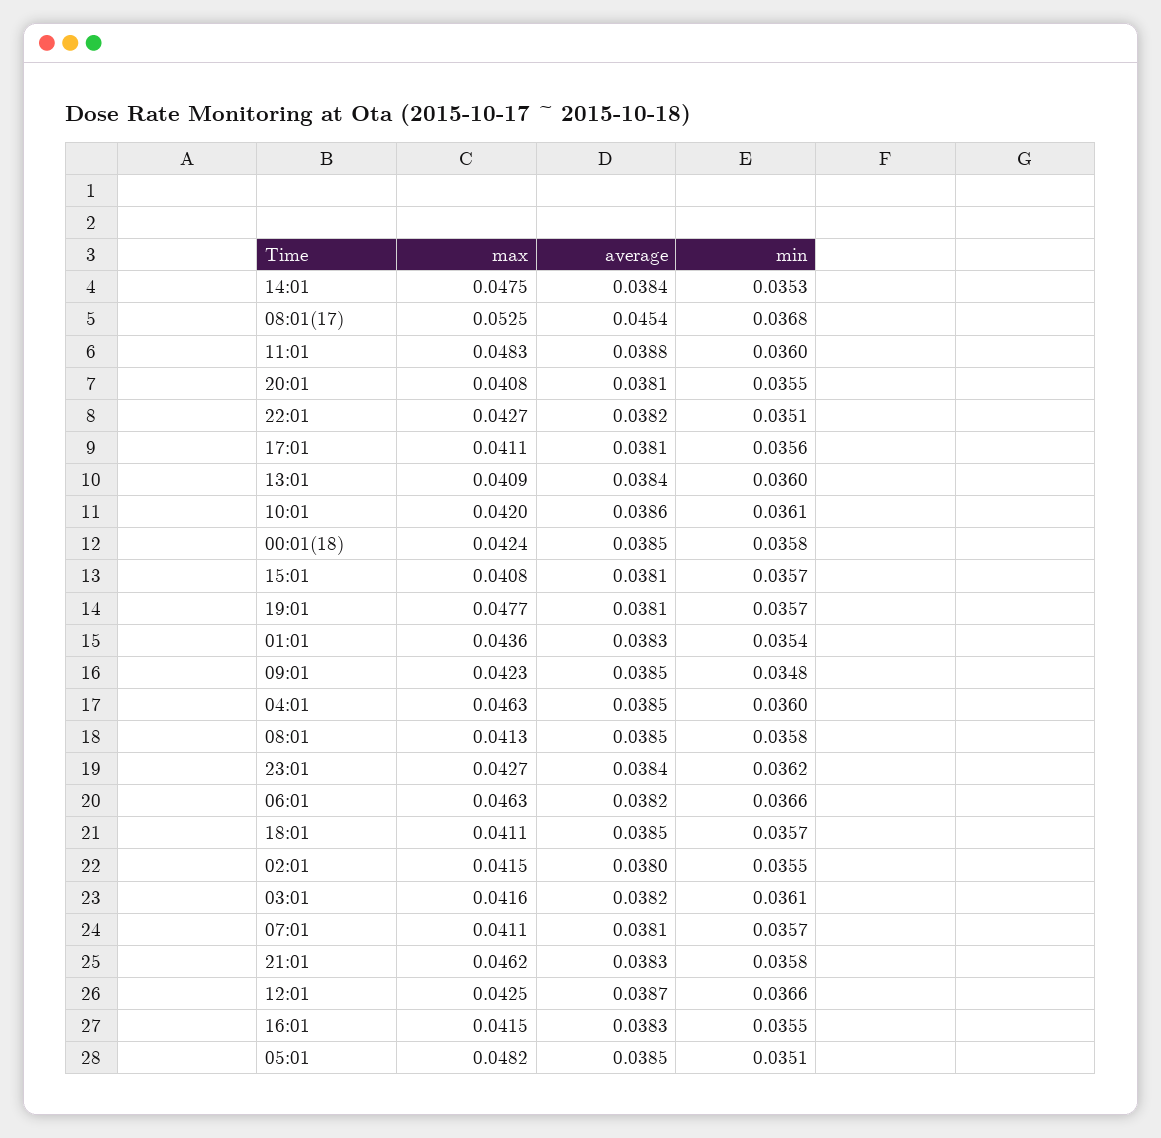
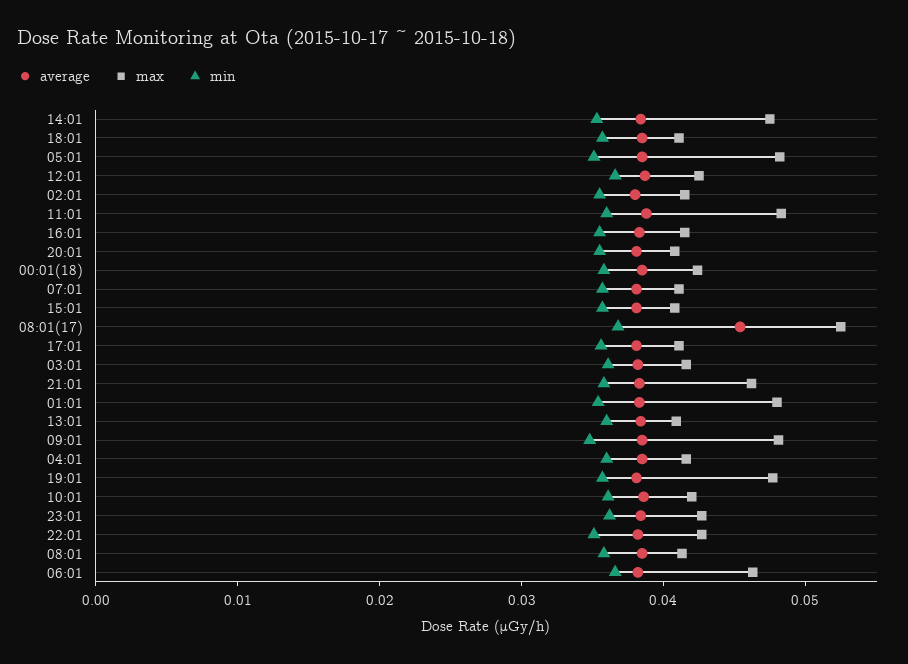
max, 01:01: 0.0436 -> 0.048
max, 09:01: 0.0423 -> 0.048
max, 04:01: 0.0463 -> 0.042

